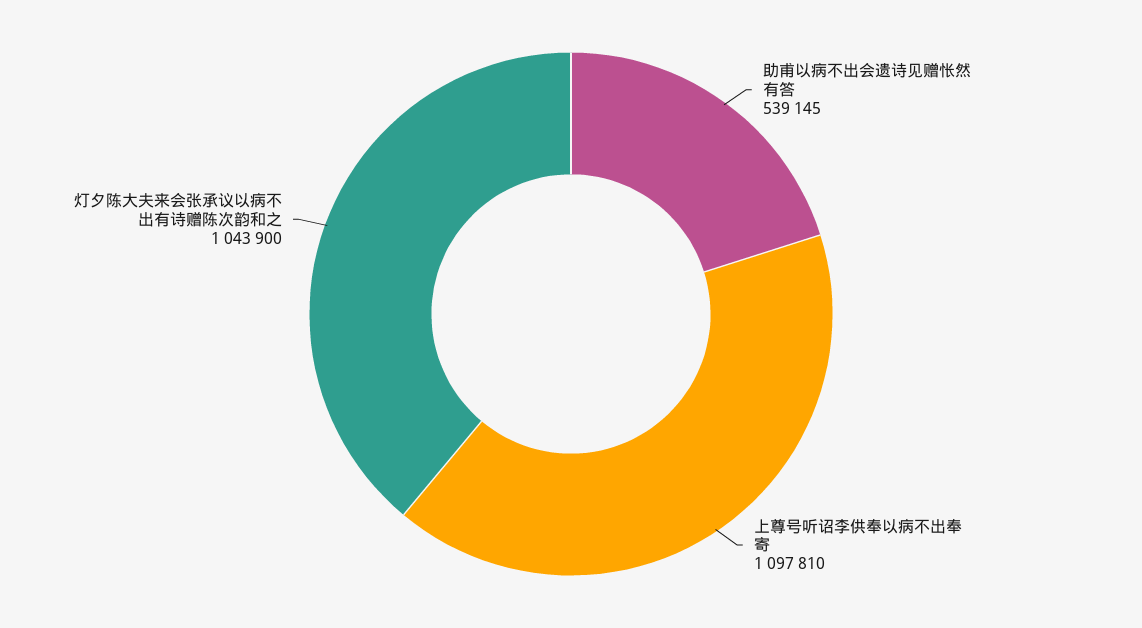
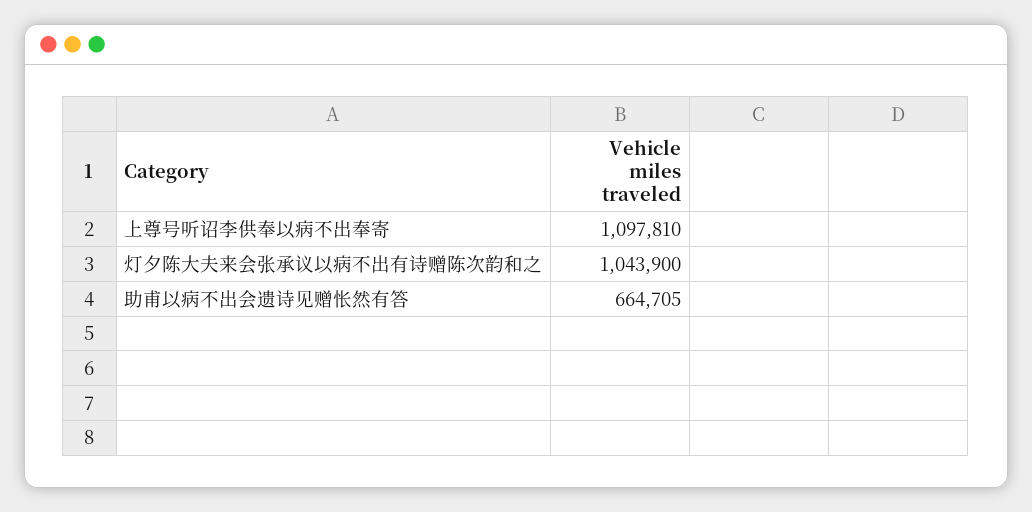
助甫以病不出会遗诗见赠怅然有答: 539145 -> 664705

